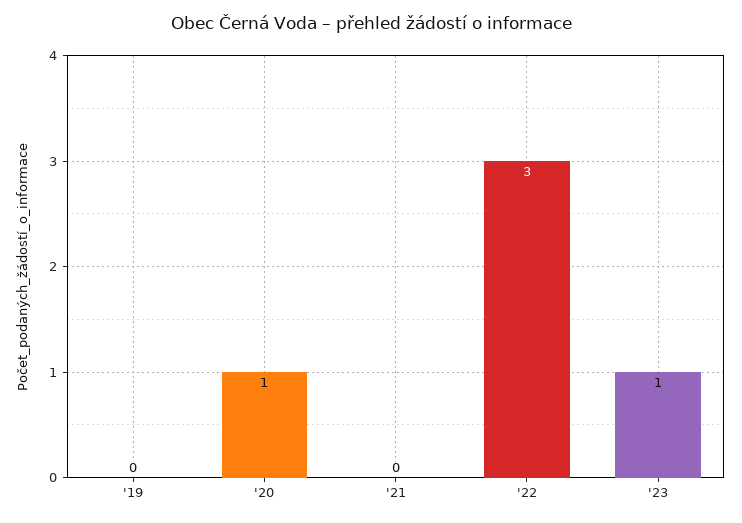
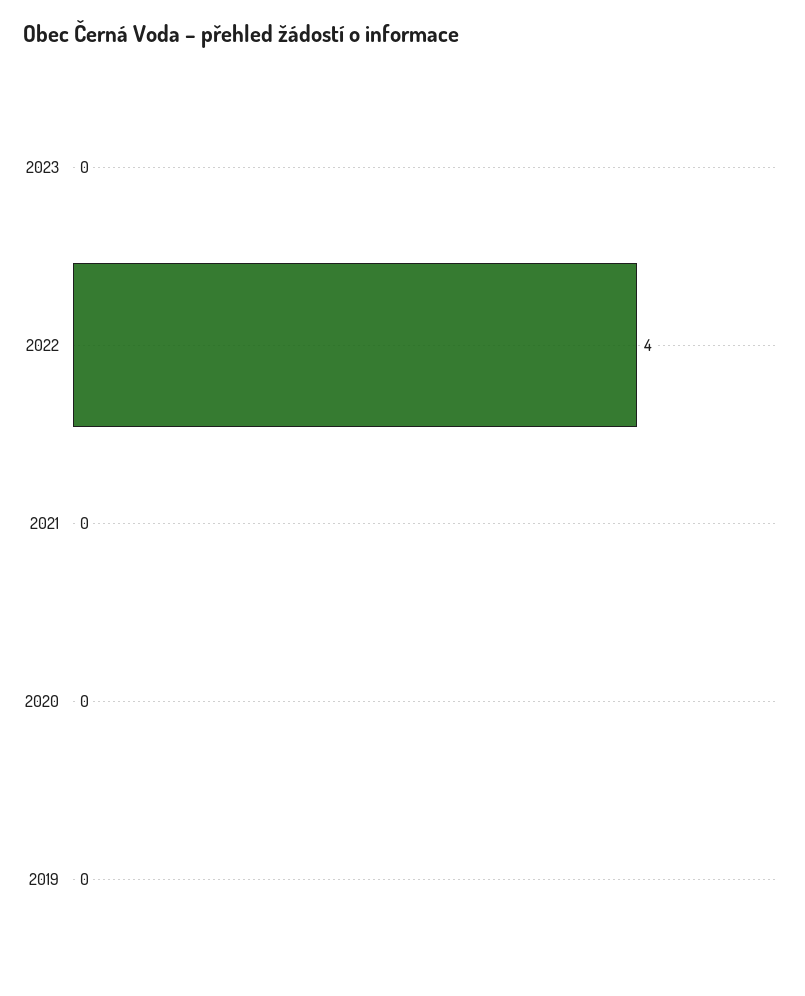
'20: 1 -> 0
'22: 3 -> 4
'23: 1 -> 0

